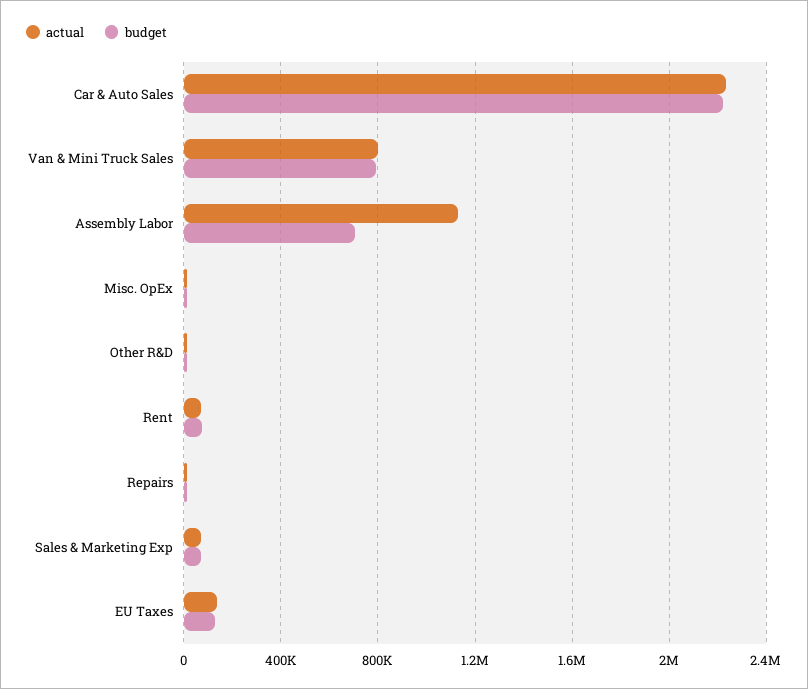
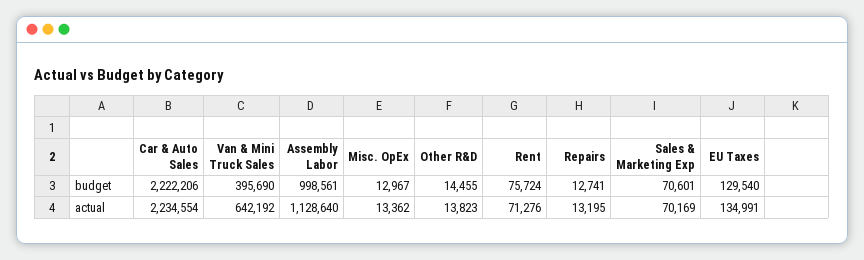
actual, Van & Mini Truck Sales: 800000 -> 642192
budget, Van & Mini Truck Sales: 800000 -> 395690
budget, Assembly Labor: 700000 -> 998561

